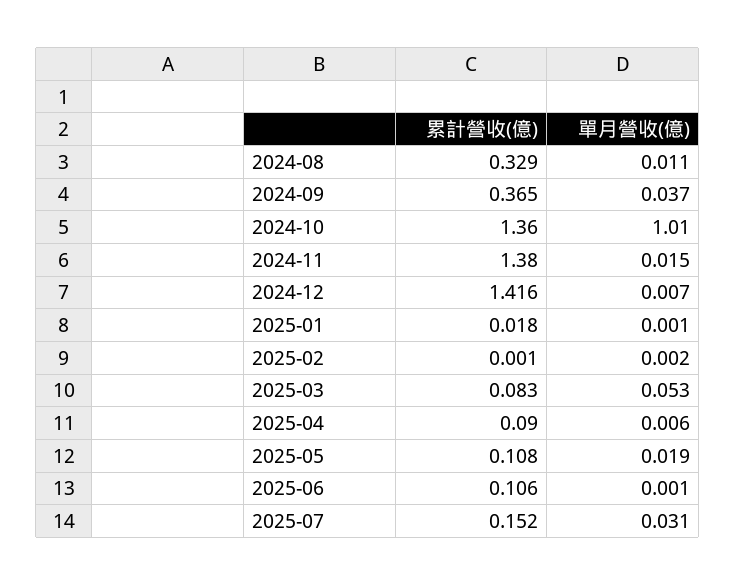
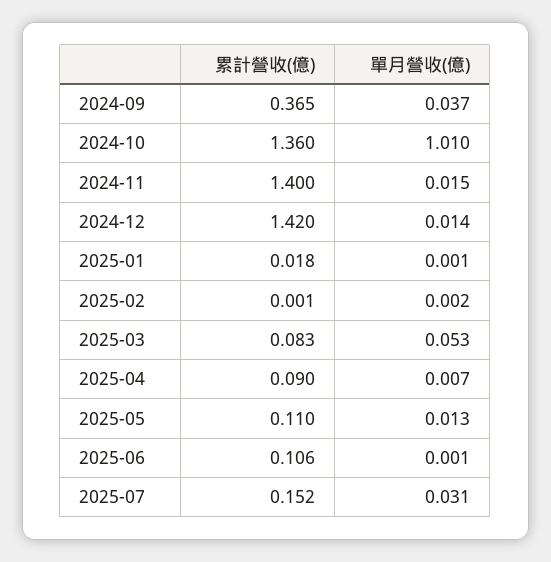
累計營收(億), 2024-08: 0.329 -> none
單月營收(億), 2024-08: 0.011 -> none
累計營收(億), 2024-11: 1.38 -> 1.4
累計營收(億), 2024-12: 1.416 -> 1.42
單月營收(億), 2024-12: 0.007 -> 0.014
單月營收(億), 2025-04: 0.006 -> 0.007
累計營收(億), 2025-05: 0.108 -> 0.11
單月營收(億), 2025-05: 0.019 -> 0.013

